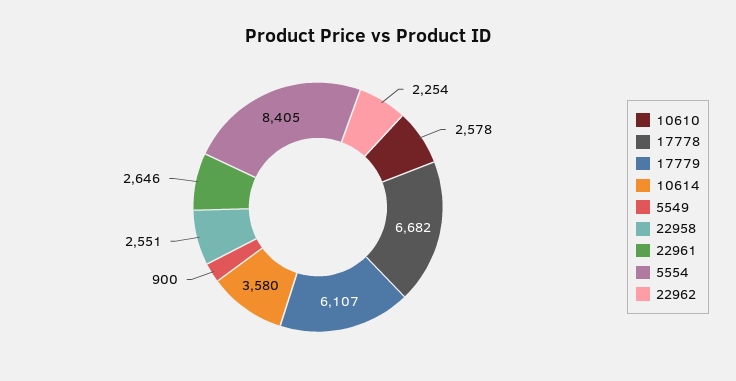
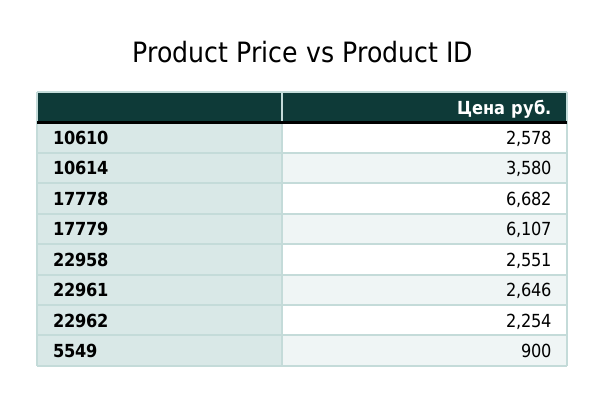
5554: 8405 -> none

